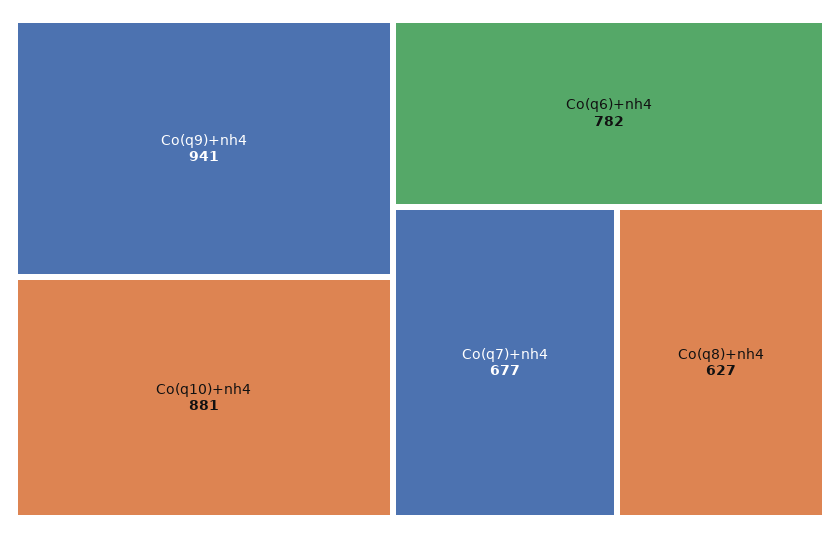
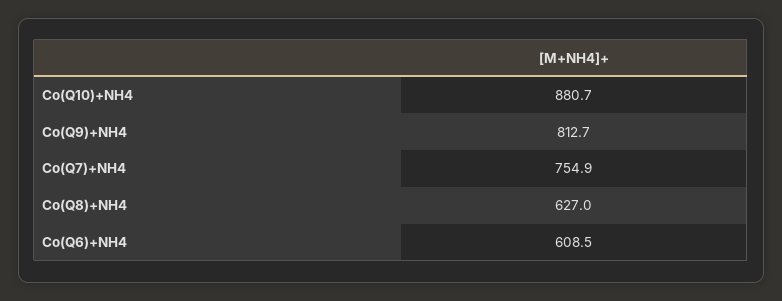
Co(q9)+nh4: 941 -> 812.7
Co(q6)+nh4: 782 -> 608.5
Co(q7)+nh4: 677 -> 754.9

